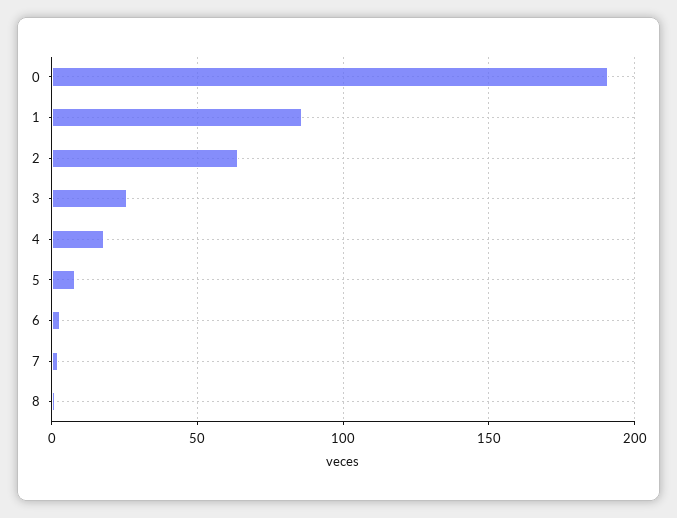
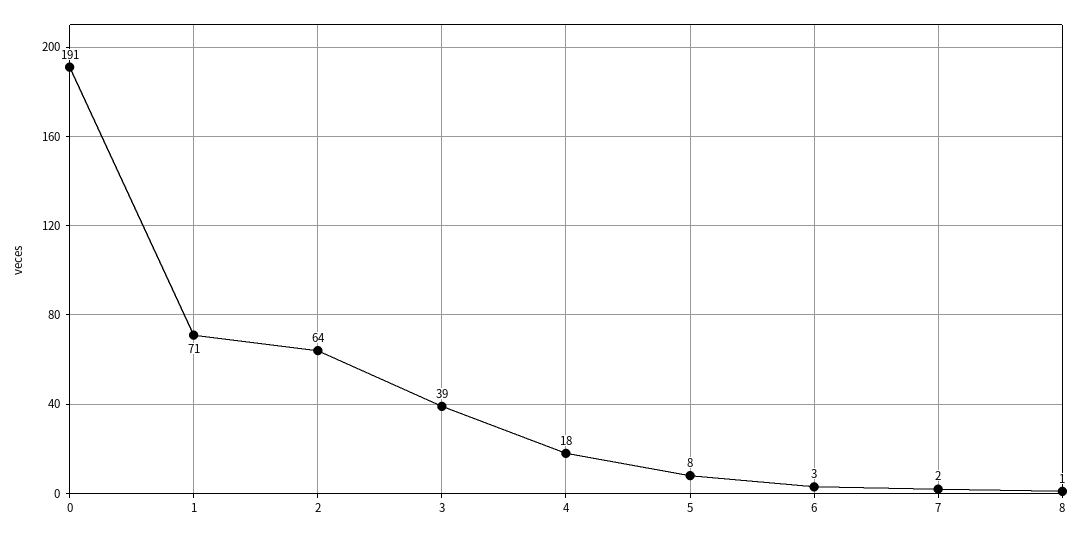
1: 85 -> 71
3: 25 -> 39

